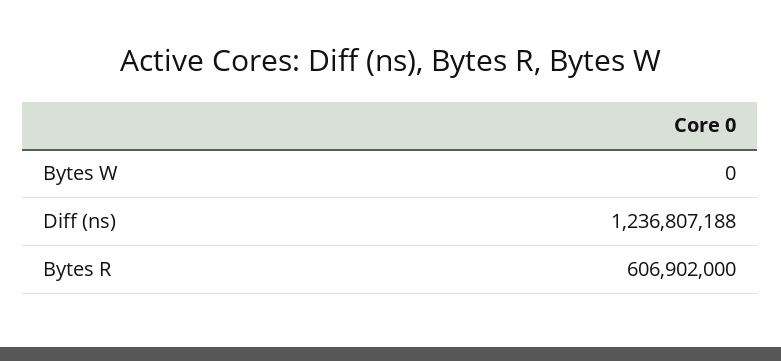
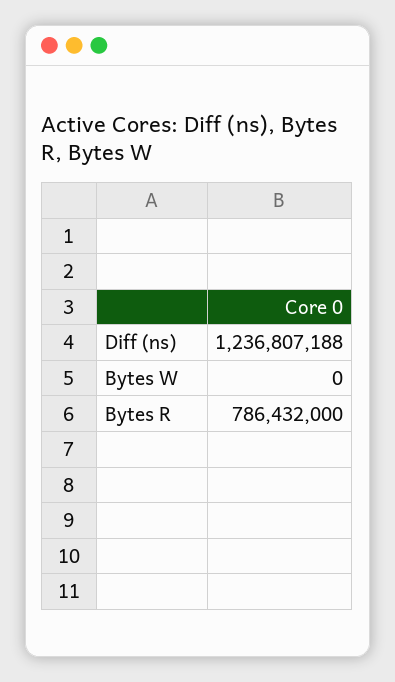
Bytes R: 606902000 -> 786432000

